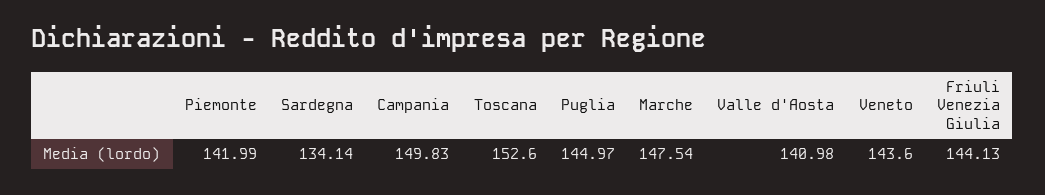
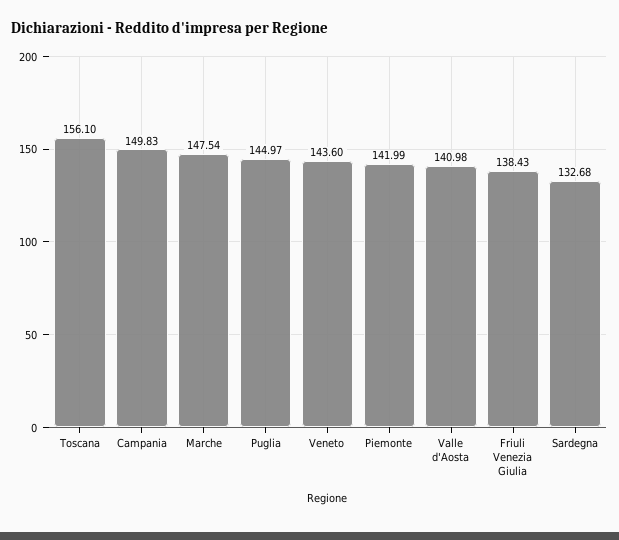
Sardegna: 134.14 -> 132.68
Toscana: 152.6 -> 156.1
Friuli Venezia Giulia: 144.13 -> 138.43

